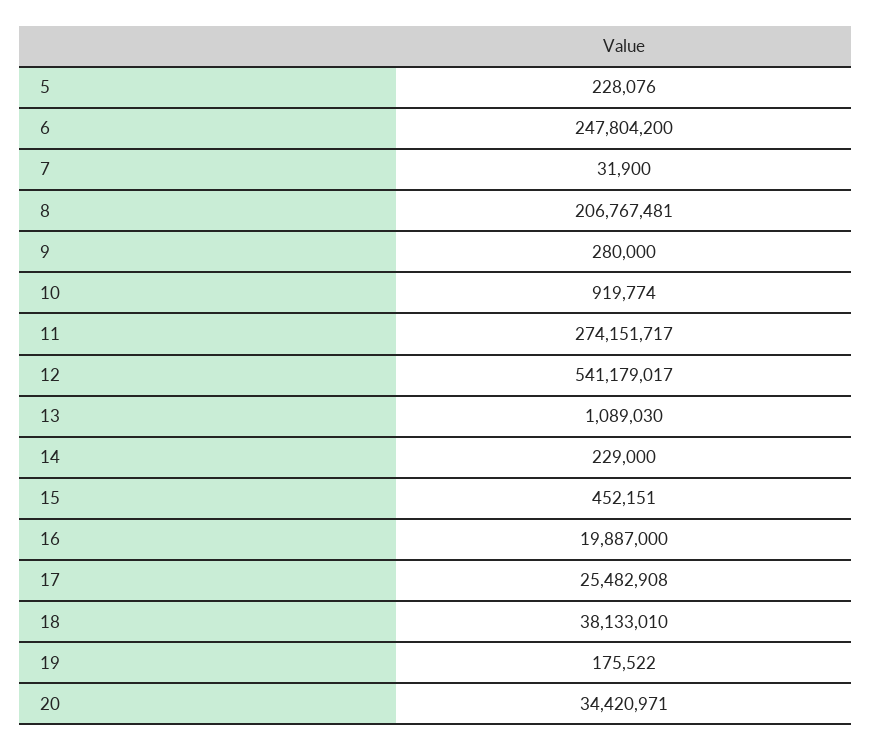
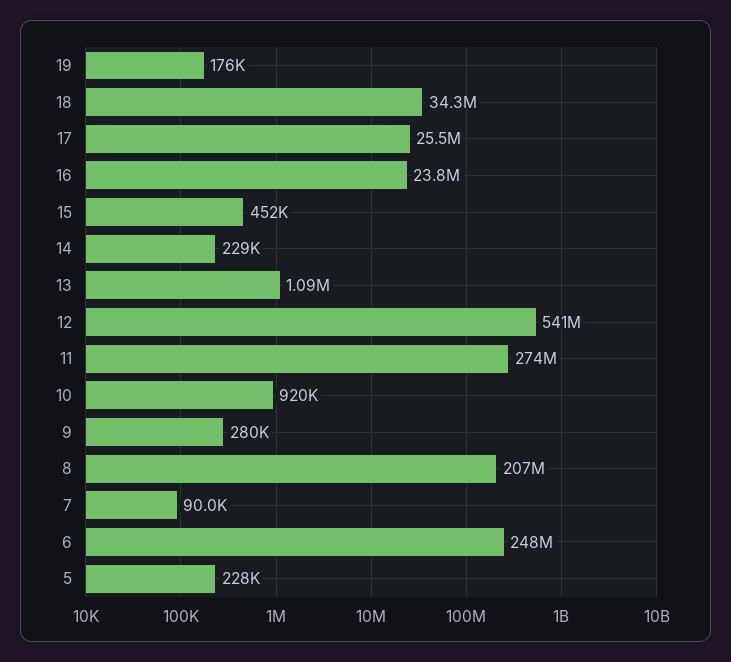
7: 31900 -> 90000
16: 19887000 -> 23800000
18: 38133010 -> 34300000
20: 34420971 -> none

